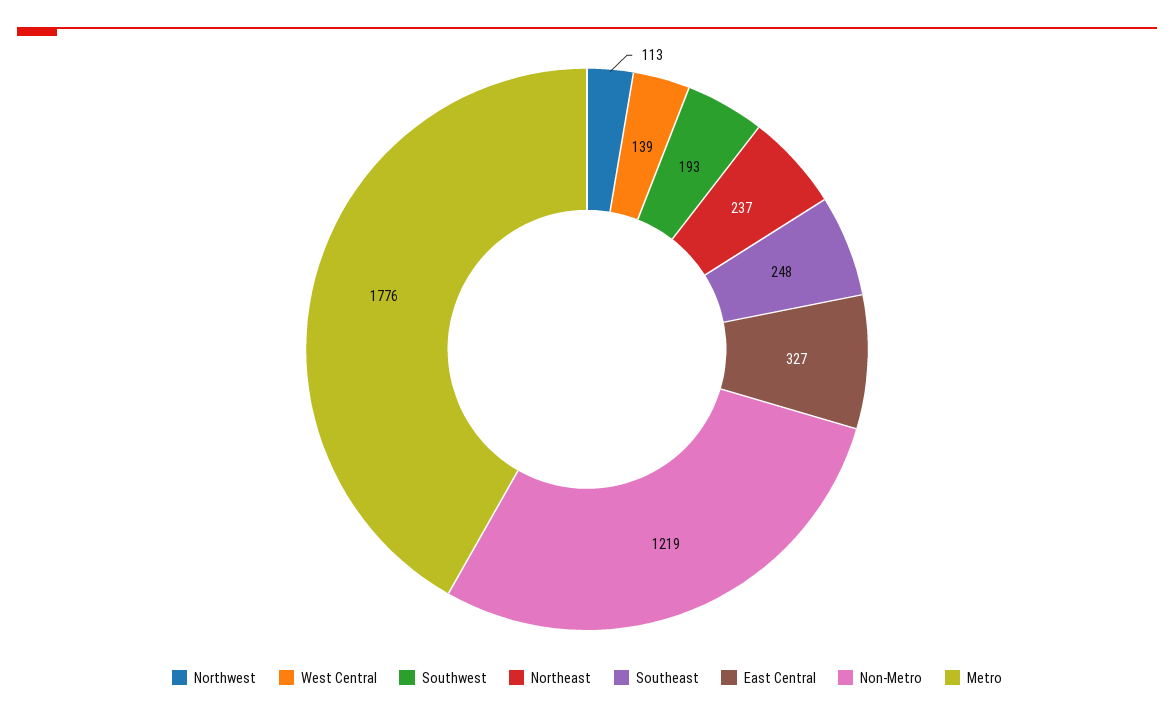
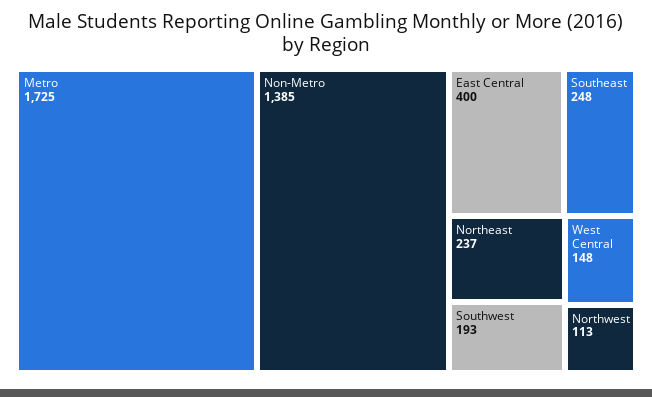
West Central: 139 -> 148
East Central: 327 -> 400
Non-Metro: 1219 -> 1385
Metro: 1776 -> 1725

